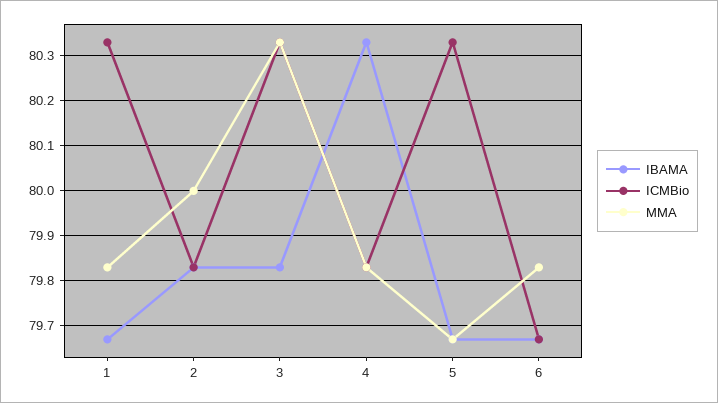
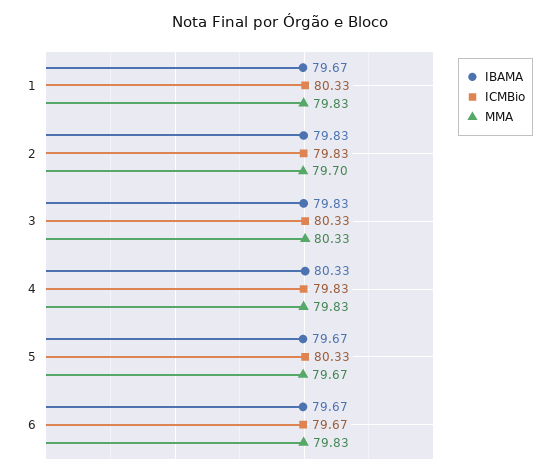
MMA, 2: 80 -> 79.7

